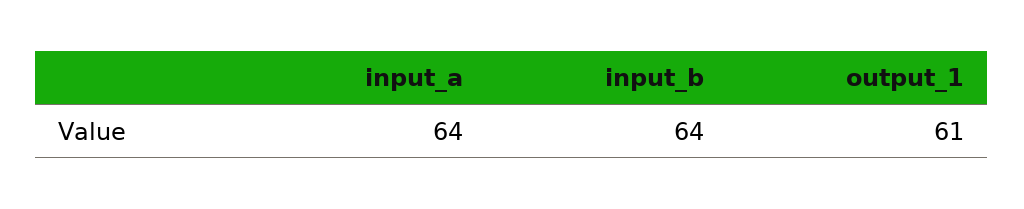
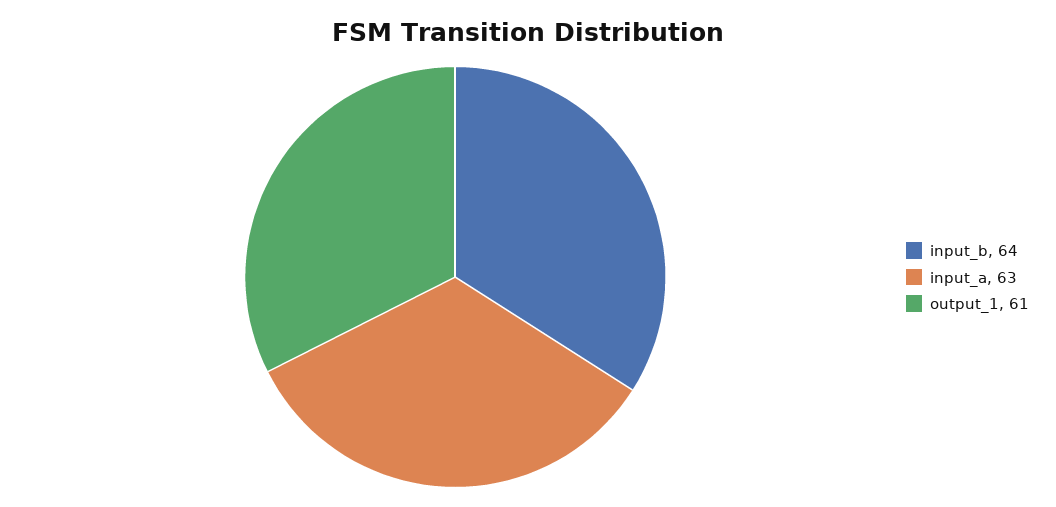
input_a: 64 -> 63

